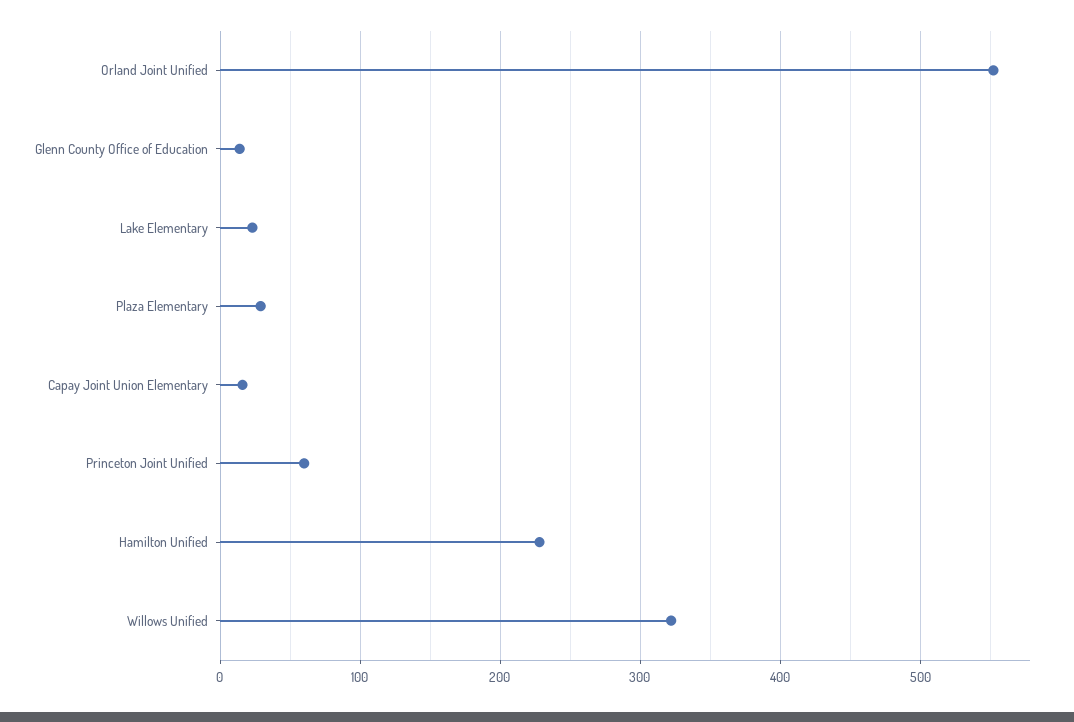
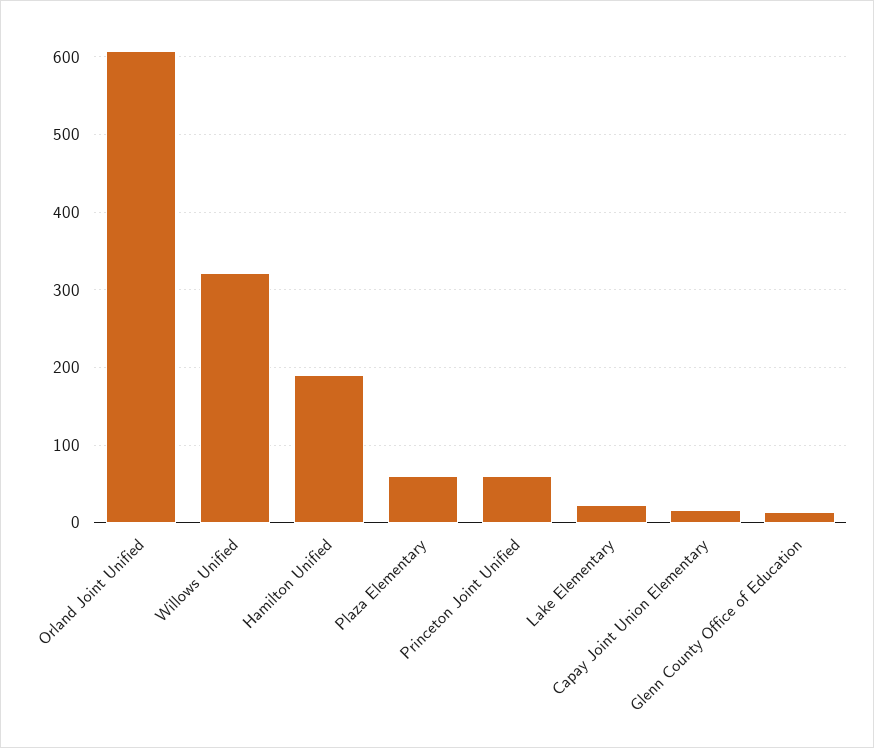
Orland Joint Unified: 550 -> 610
Plaza Elementary: 30 -> 60
Hamilton Unified: 230 -> 190

